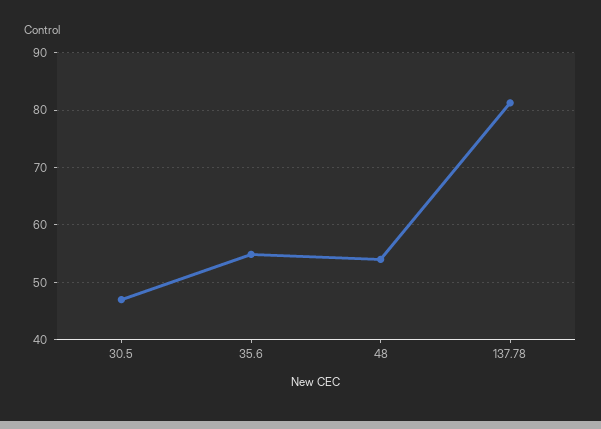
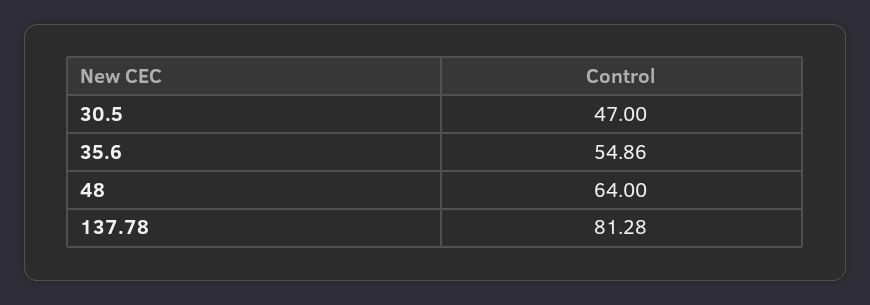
48: 54 -> 64

